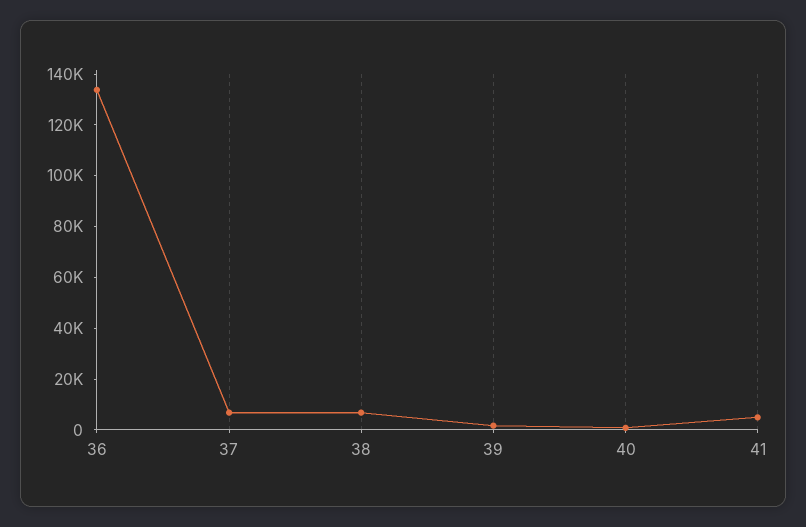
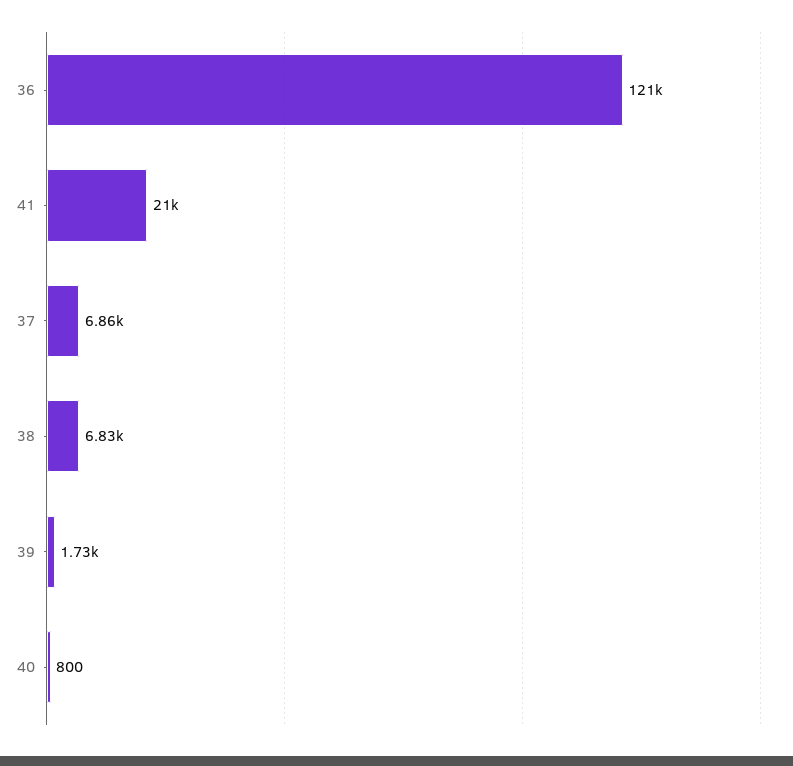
36: 135000 -> 121000
41: 5000 -> 21000

